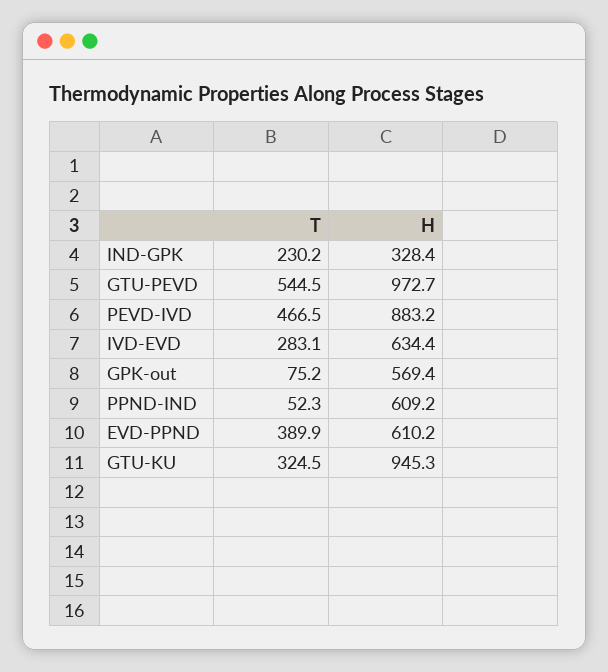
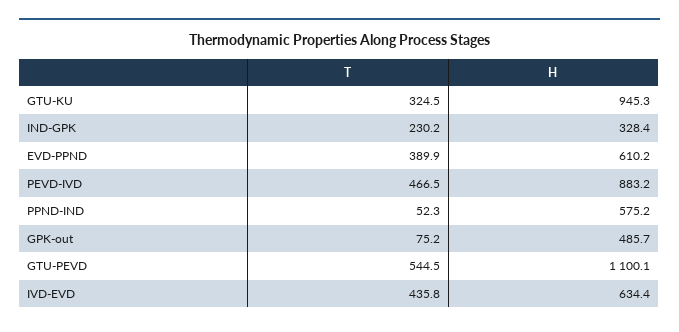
H, GTU-PEVD: 972.7 -> 1100.1
T, IVD-EVD: 283.1 -> 435.8
H, GPK-out: 569.4 -> 485.7
H, PPND-IND: 609.2 -> 575.2

